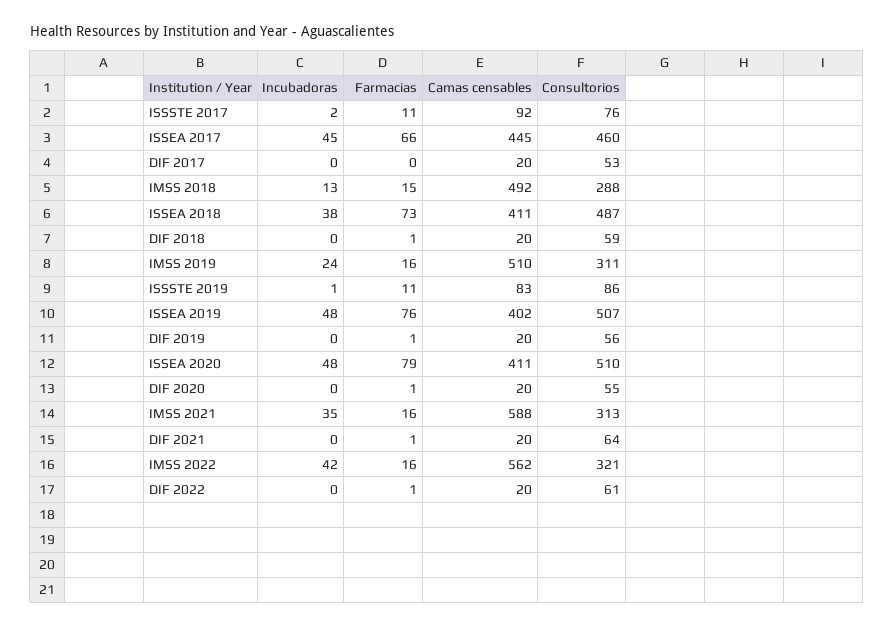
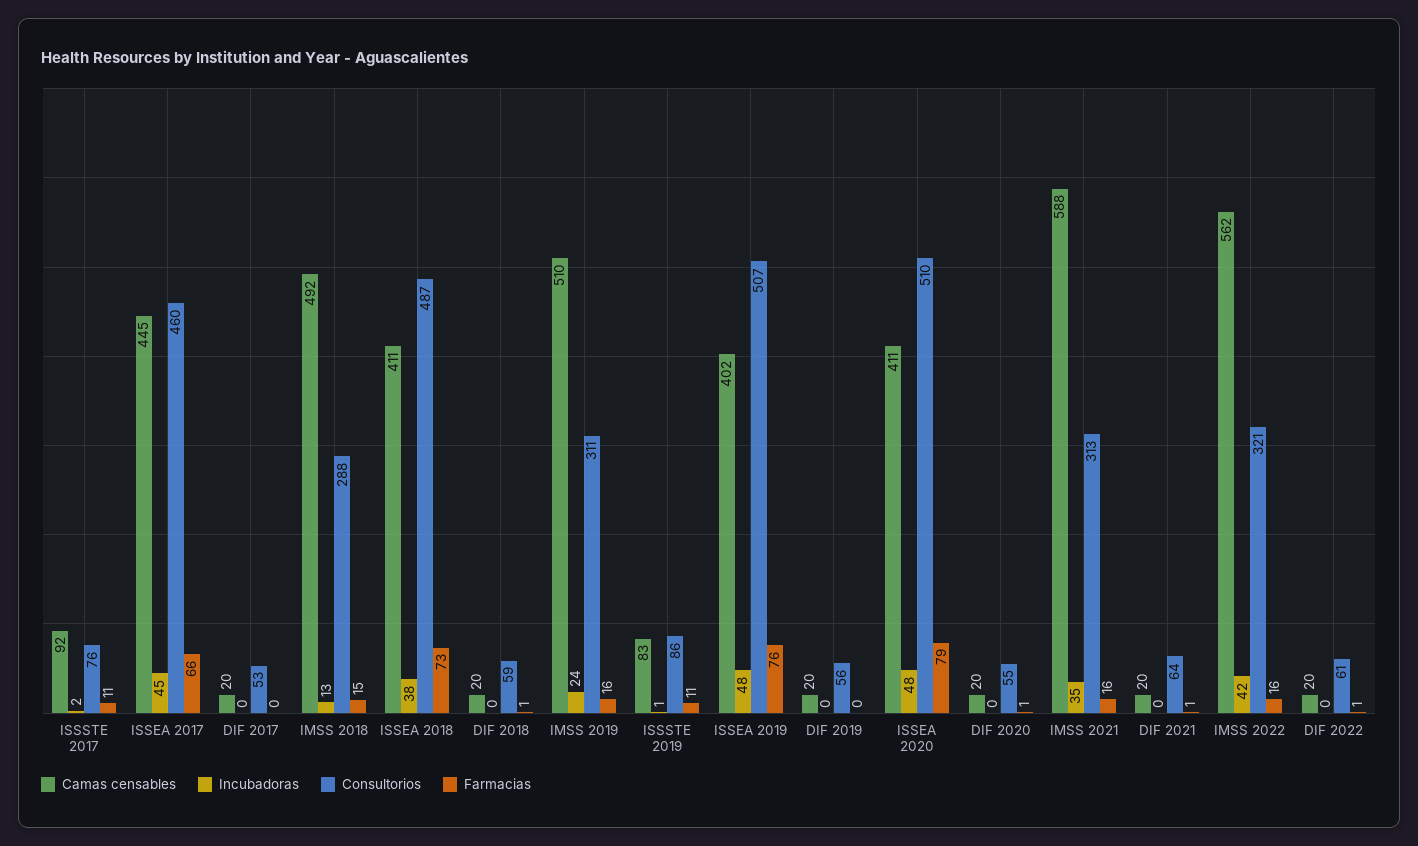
Farmacias, DIF 2019: 1 -> 0

